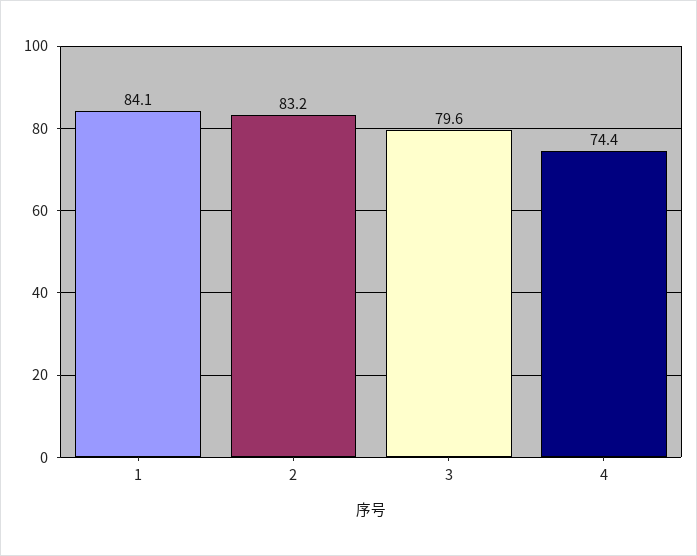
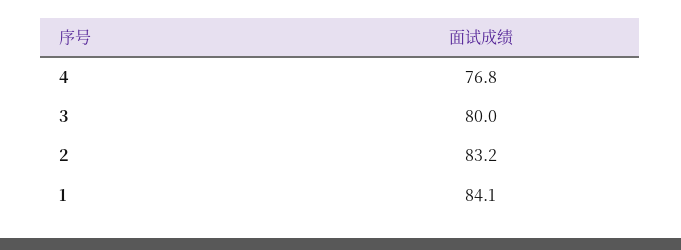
3: 79.6 -> 80
4: 74.4 -> 76.8

